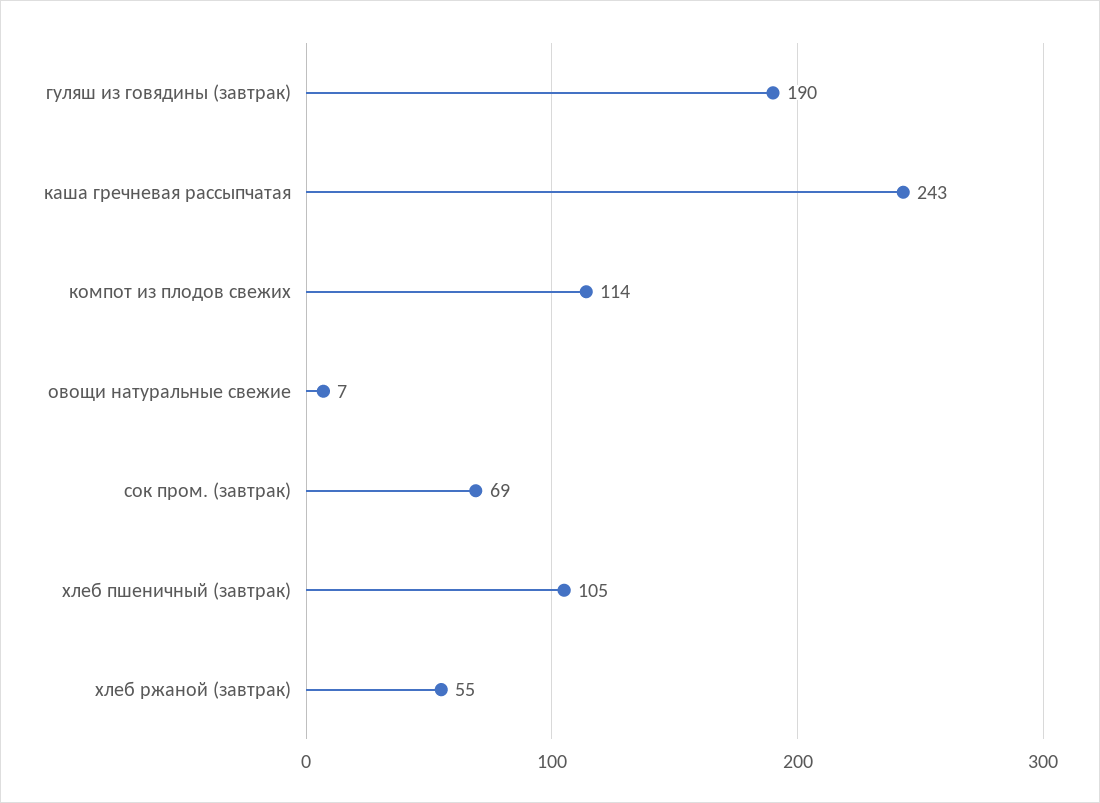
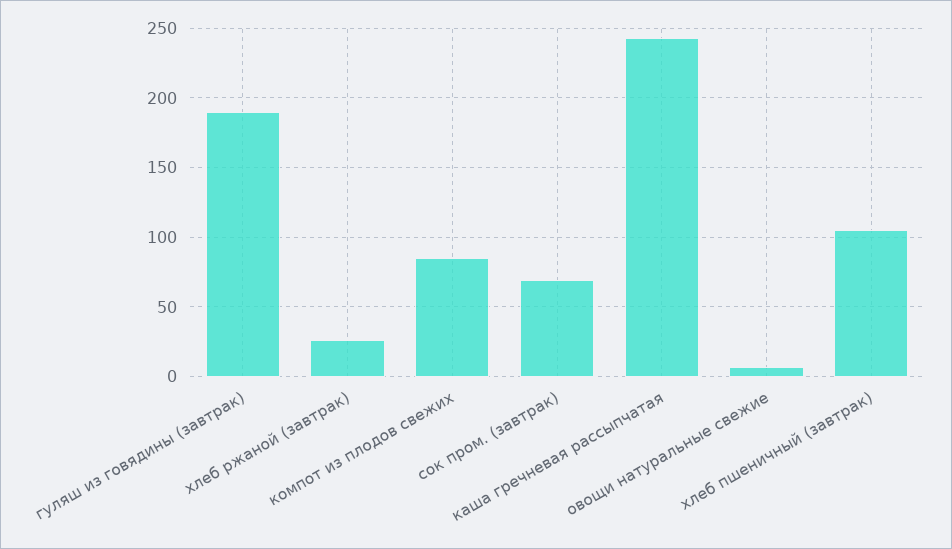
компот из плодов свежих: 114 -> 85
хлеб ржаной (завтрак): 55 -> 25

